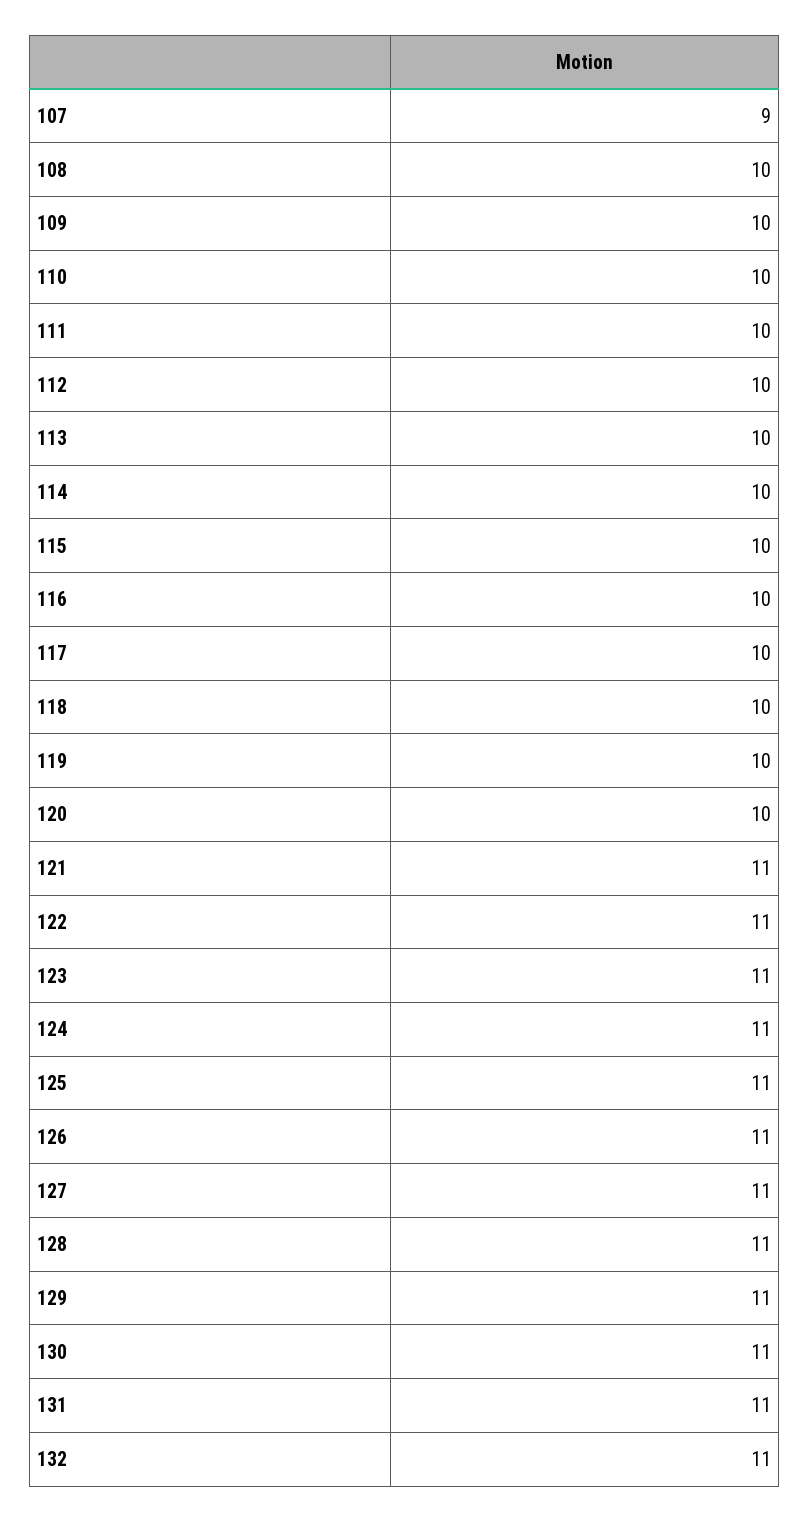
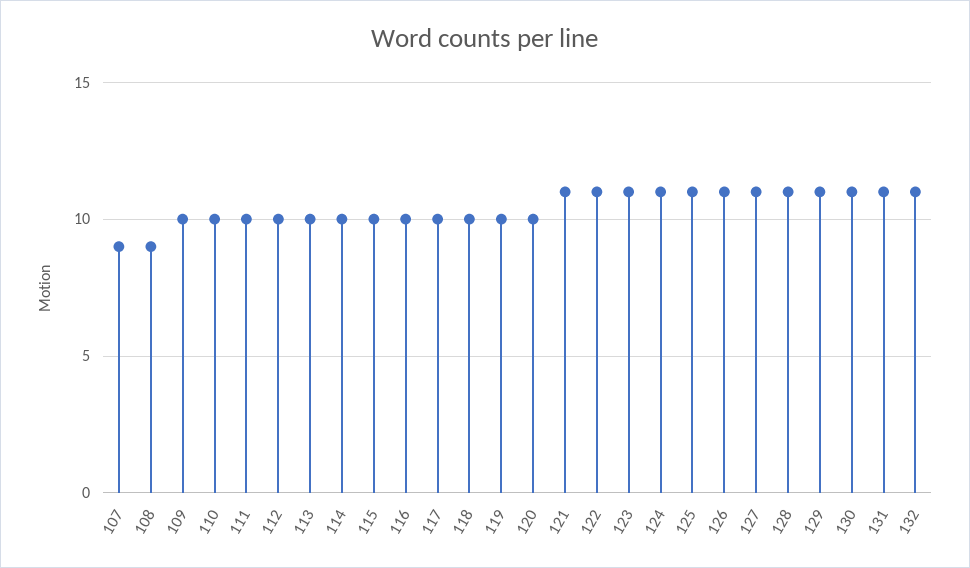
108: 10 -> 9

